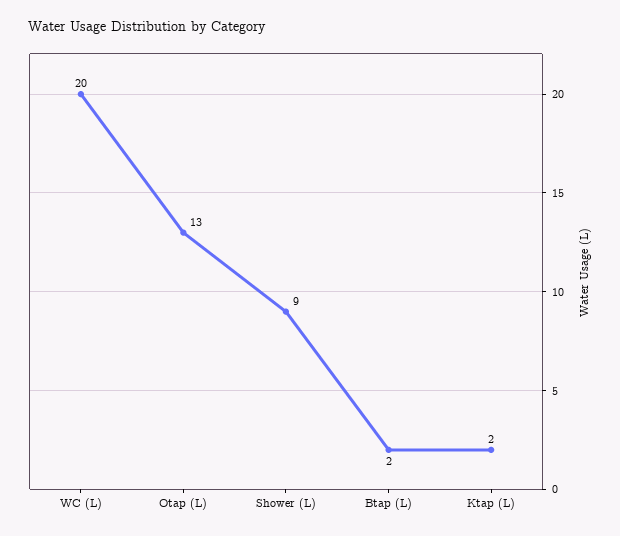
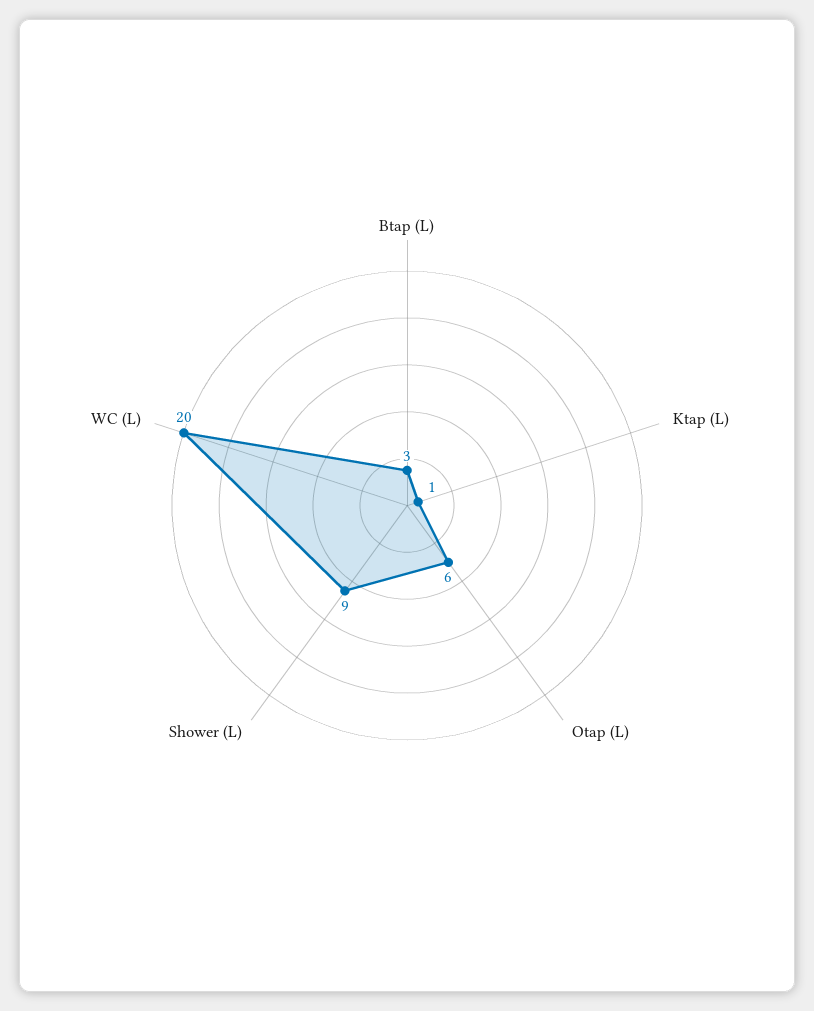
Otap (L): 13 -> 6
Btap (L): 2 -> 3
Ktap (L): 2 -> 1

